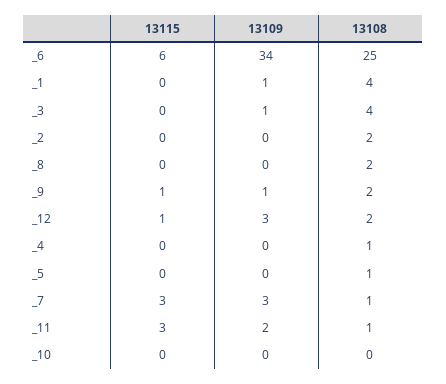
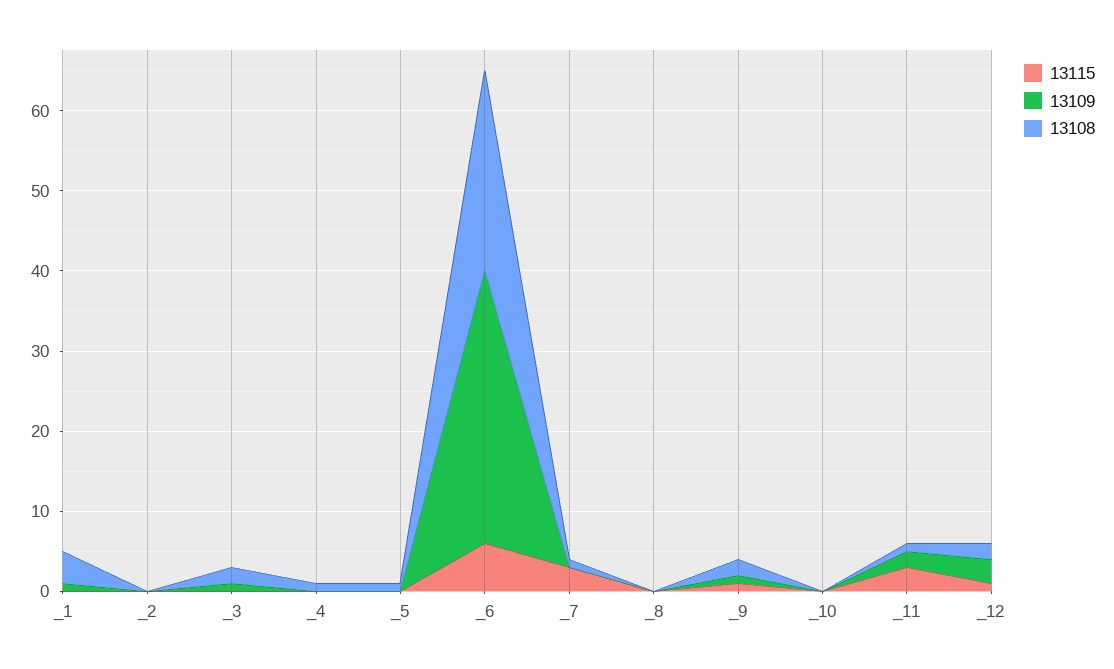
13108, _3: 4 -> 2
13108, _2: 2 -> 0
13108, _8: 2 -> 0
13109, _7: 3 -> 0

